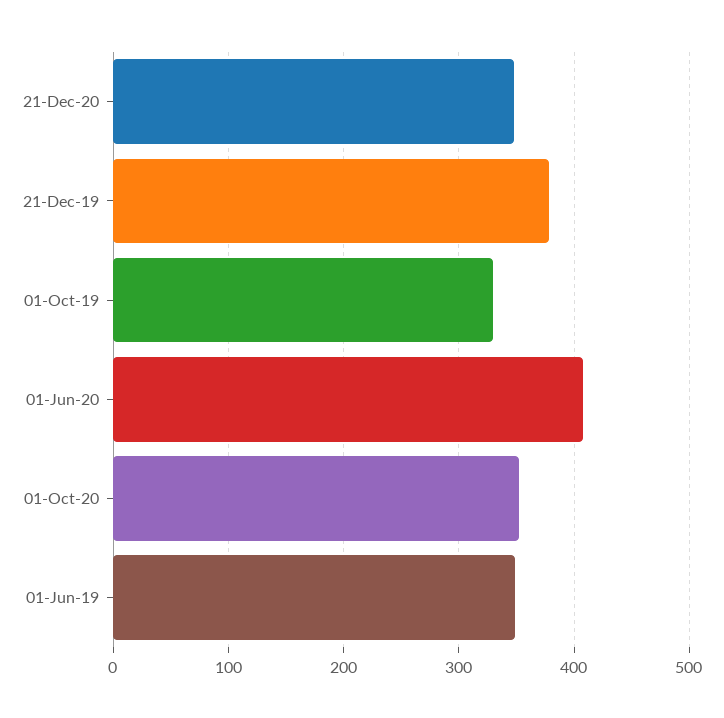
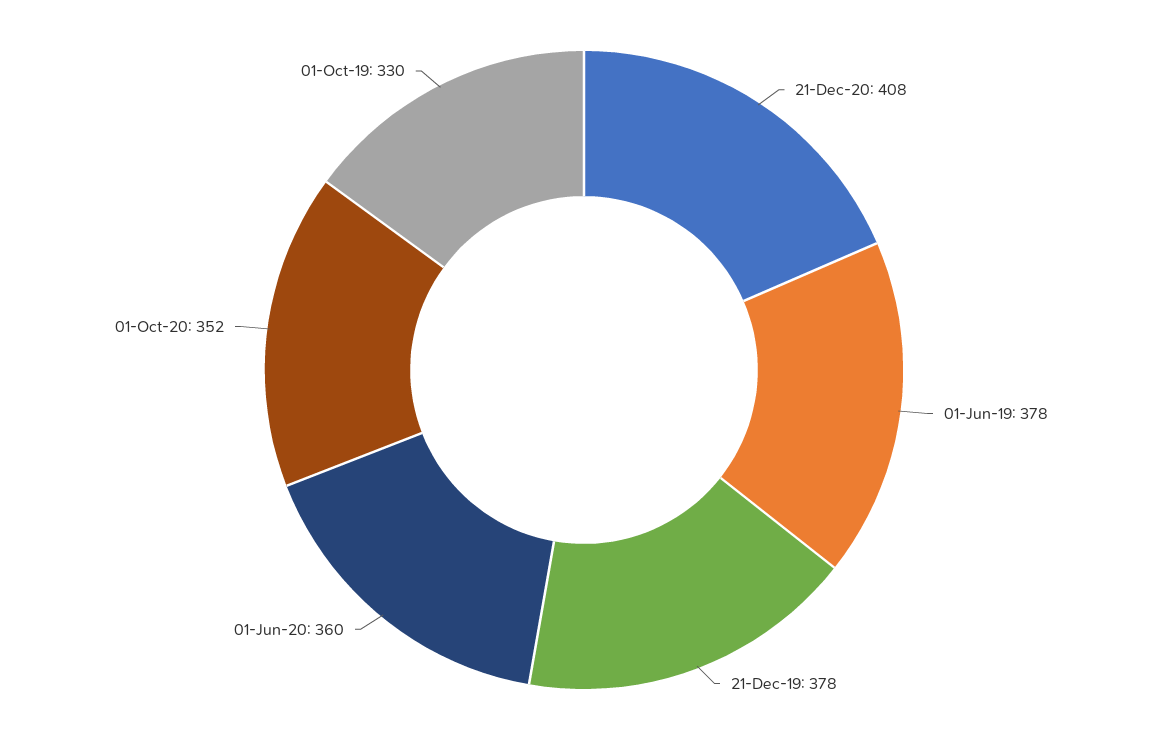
21-Dec-20: 350 -> 408
01-Jun-20: 410 -> 360
01-Jun-19: 350 -> 378

